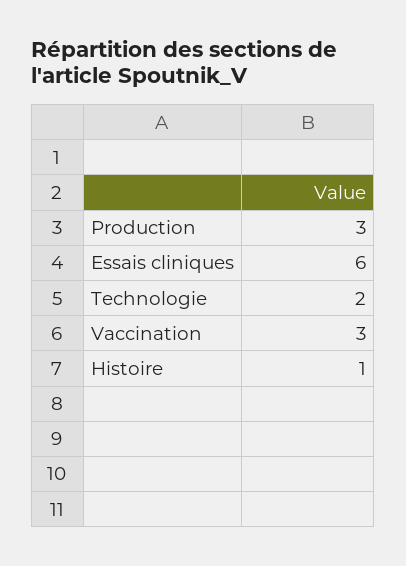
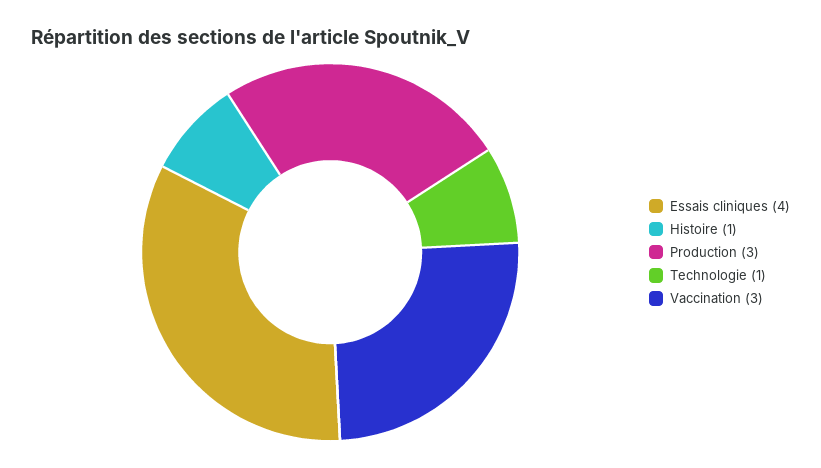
Essais cliniques: 6 -> 4
Technologie: 2 -> 1

